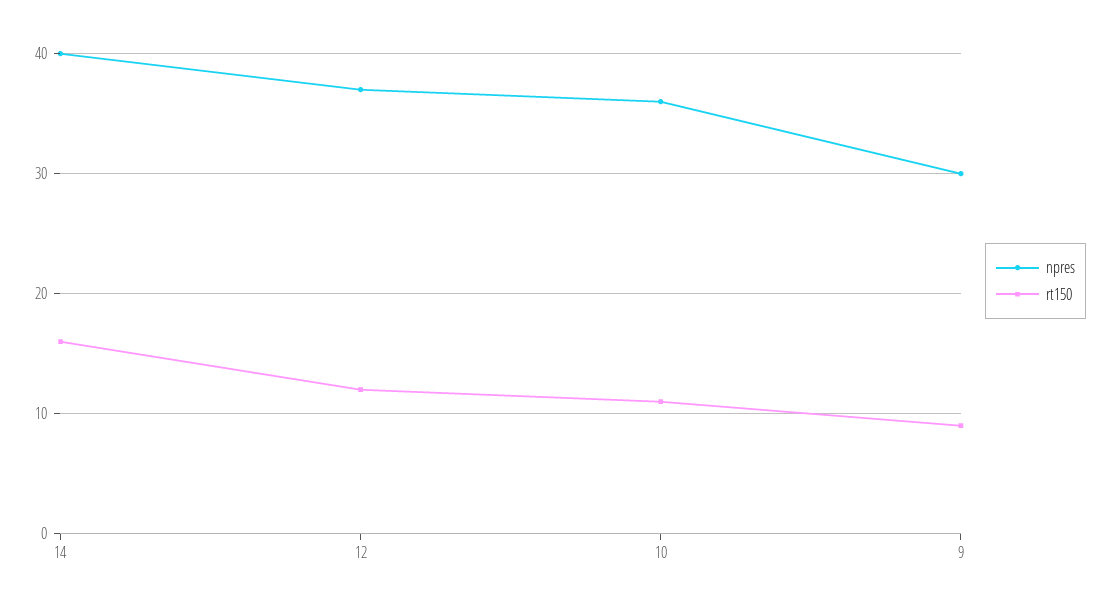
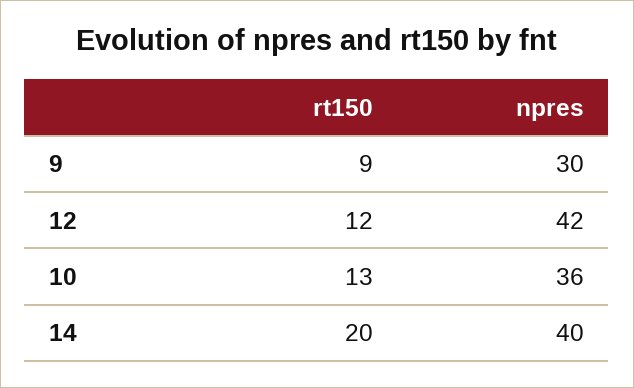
rt150, 14: 16 -> 20
npres, 12: 37 -> 42
rt150, 10: 11 -> 13

